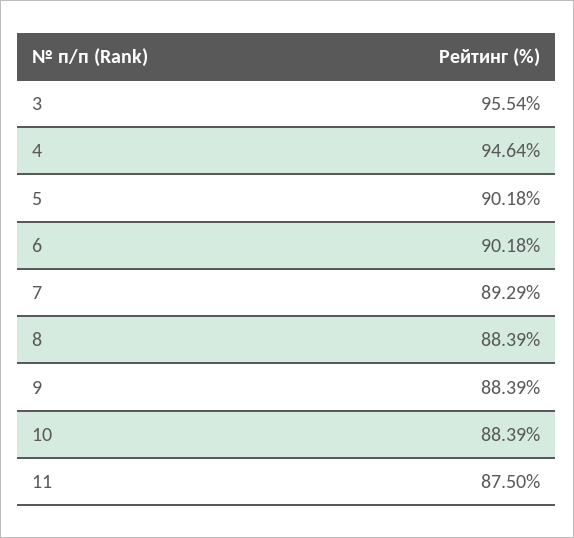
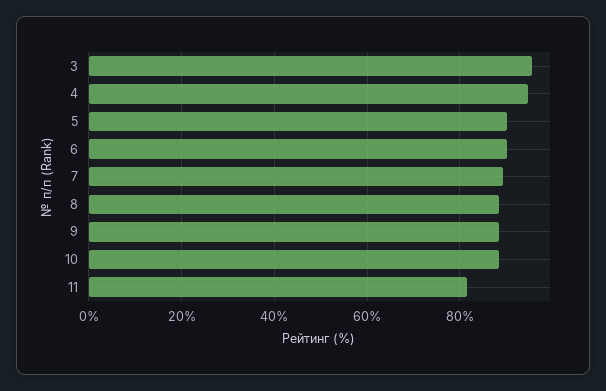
11: 87.5 -> 82

